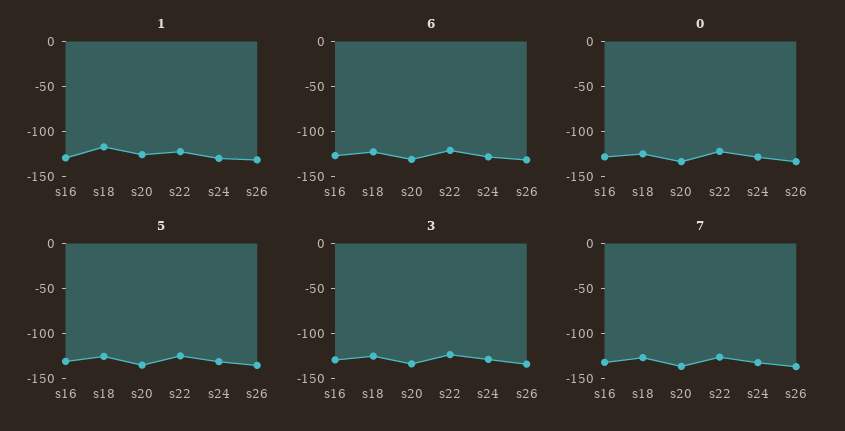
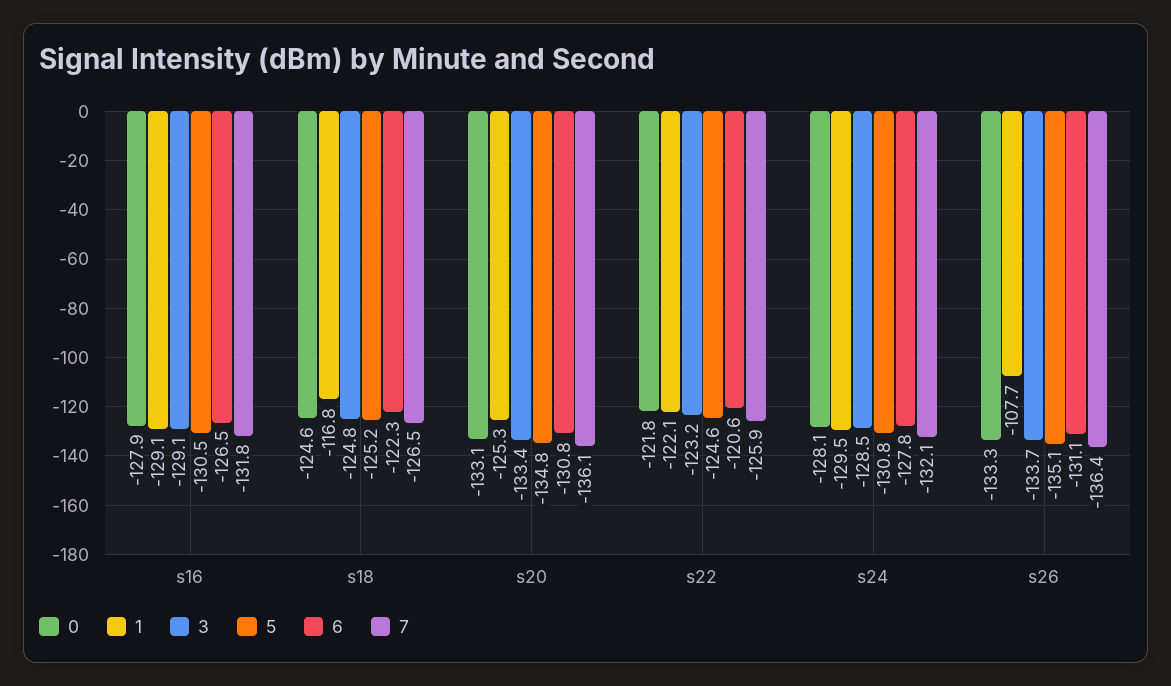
1, s26: -130 -> -107.7

